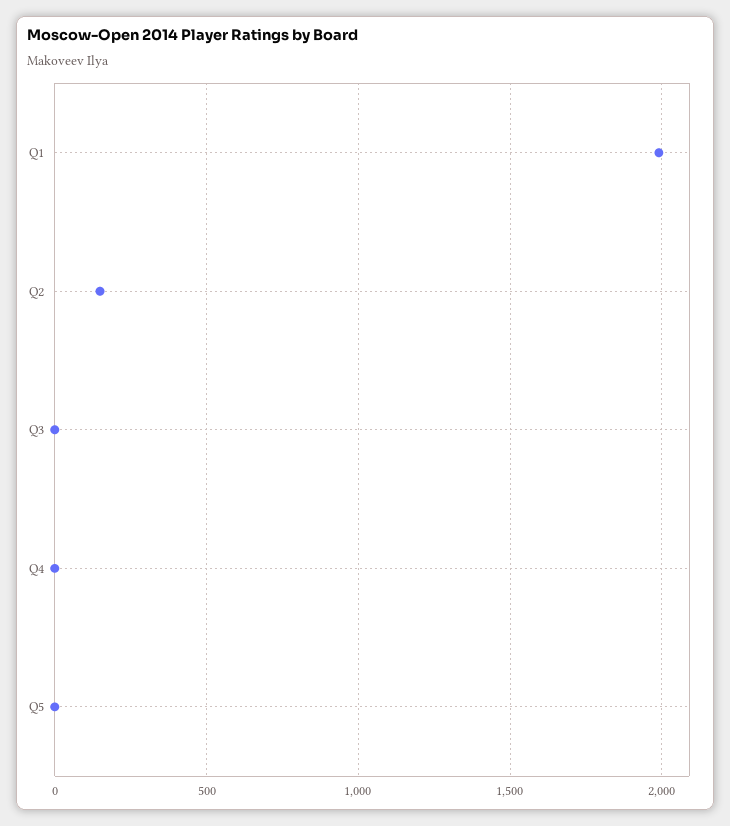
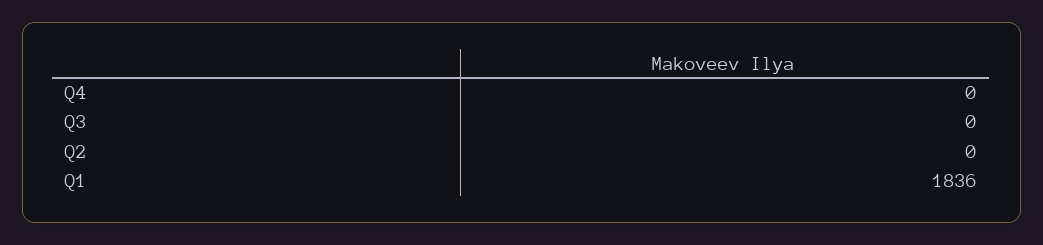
Q1: 2000 -> 1836
Q2: 150 -> 0
Q5: 0 -> none

